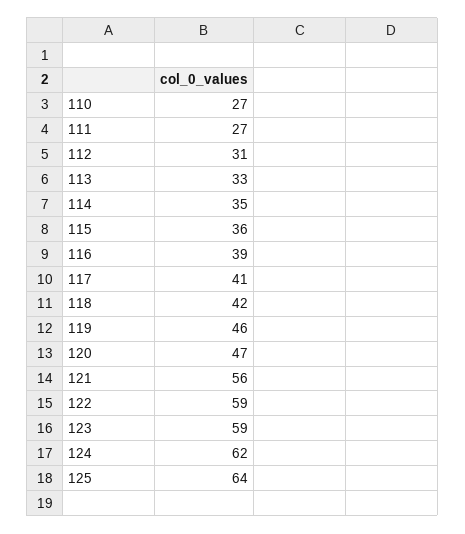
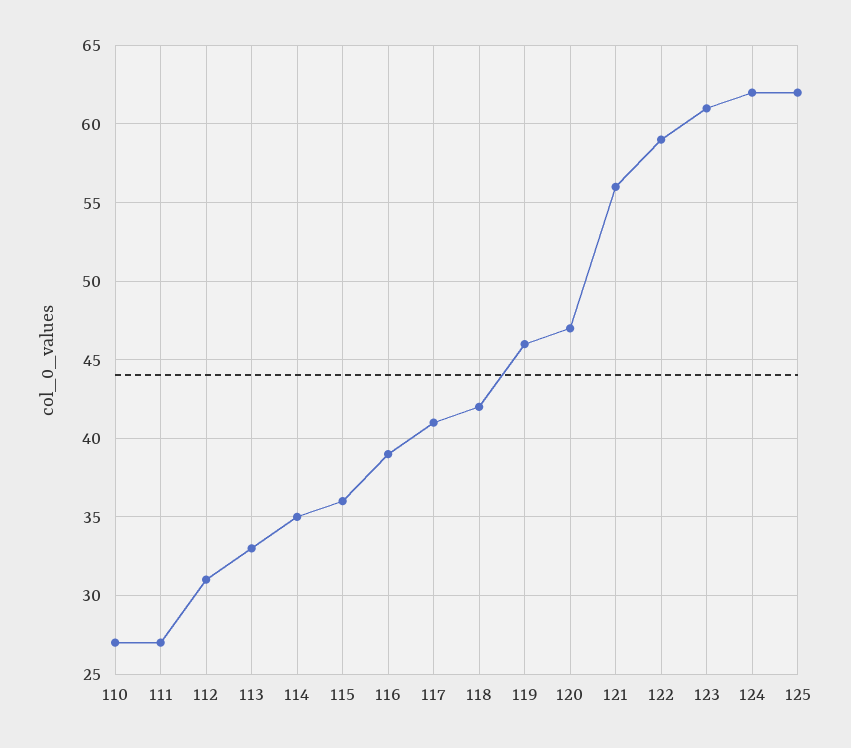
123: 59 -> 61
125: 64 -> 62

